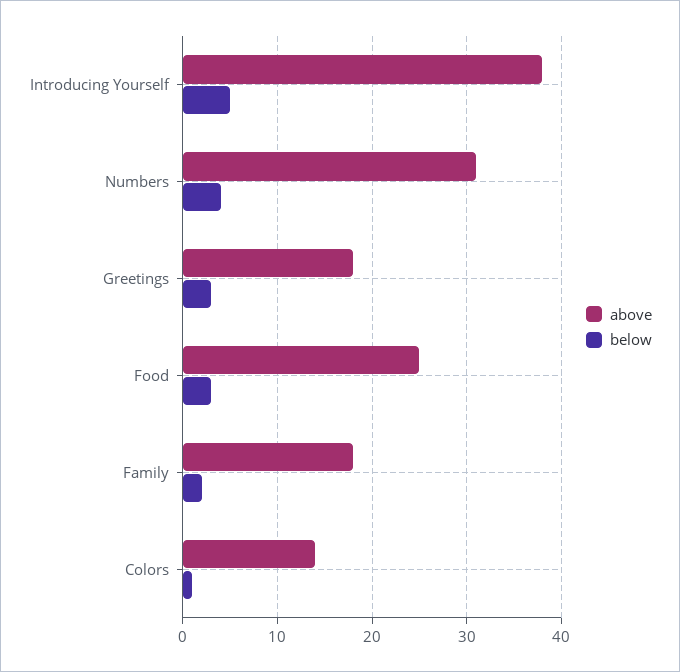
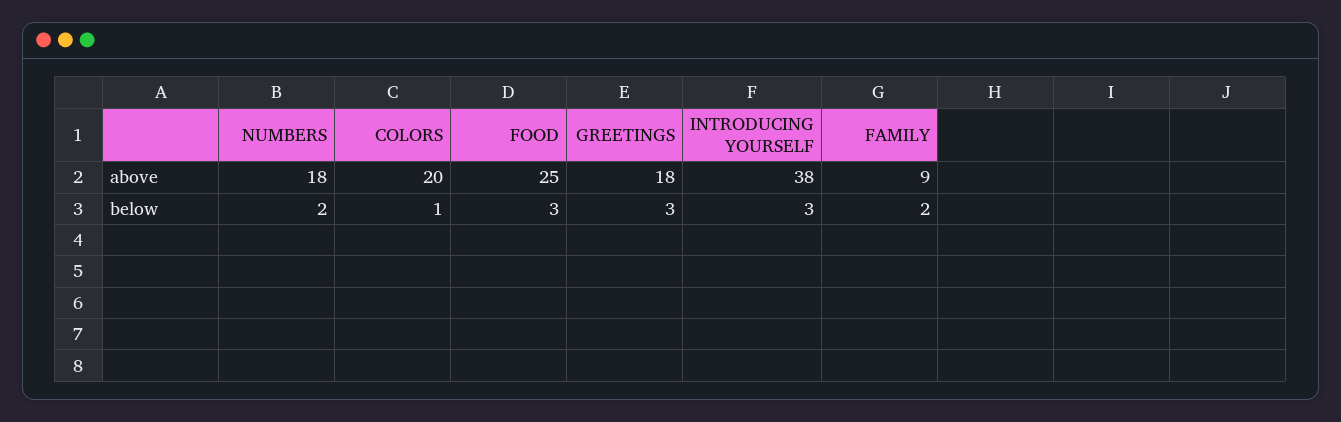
below, Introducing Yourself: 5 -> 3
above, Numbers: 31 -> 18
below, Numbers: 4 -> 2
above, Family: 18 -> 9
above, Colors: 14 -> 20

